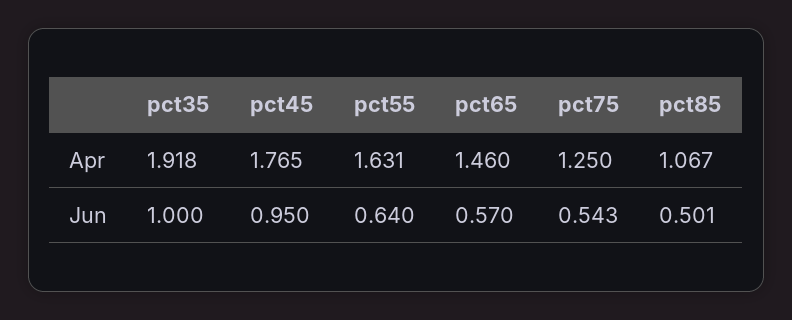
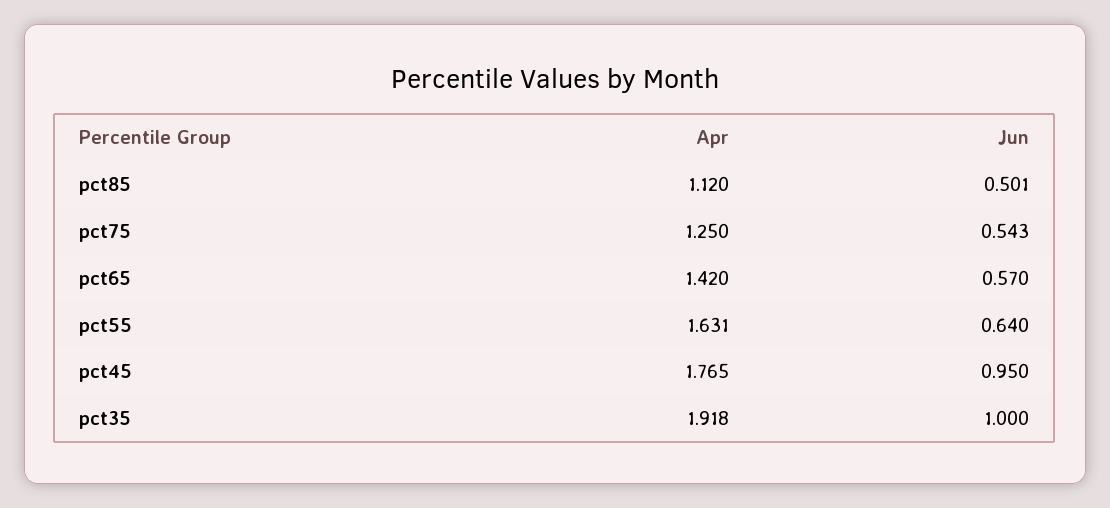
pct65, Apr: 1.46 -> 1.42
pct85, Apr: 1.067 -> 1.12

